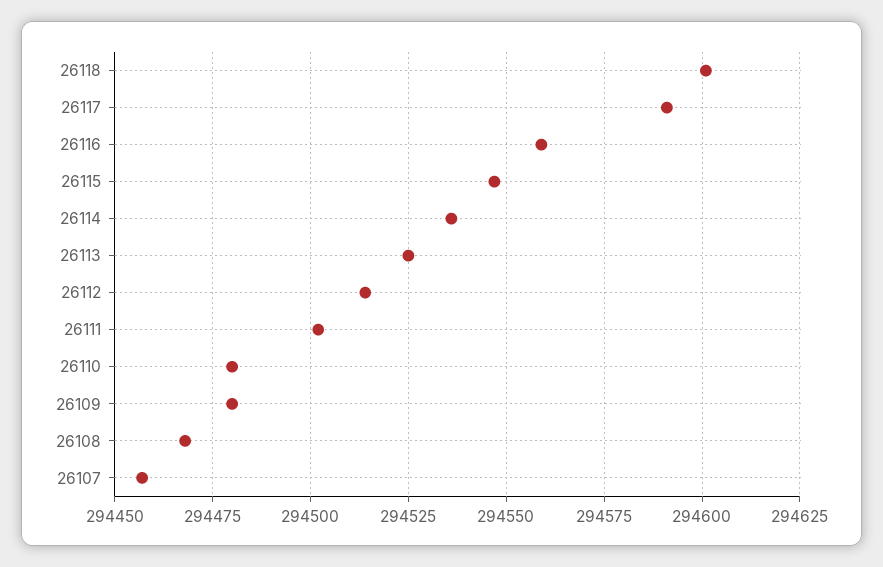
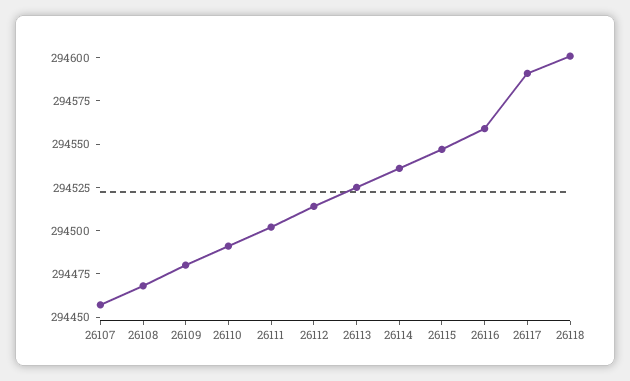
26110: 294480 -> 294490

